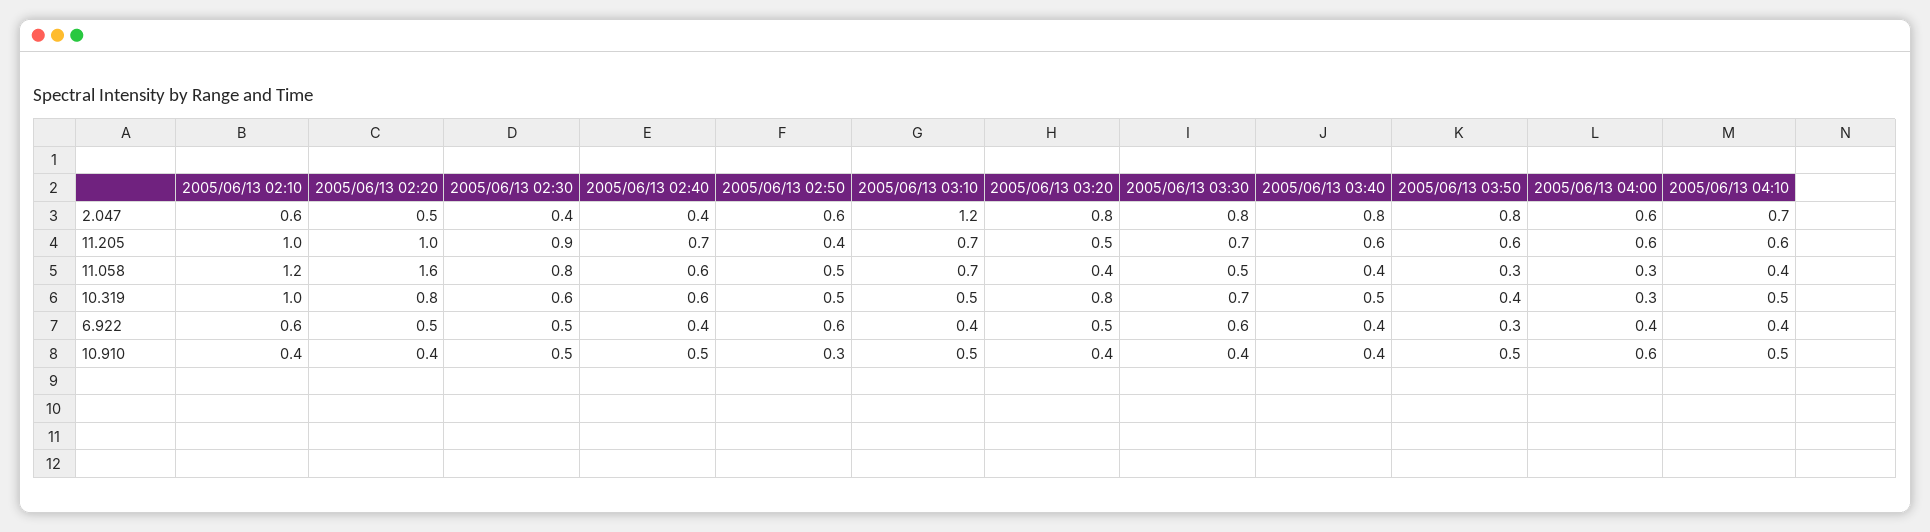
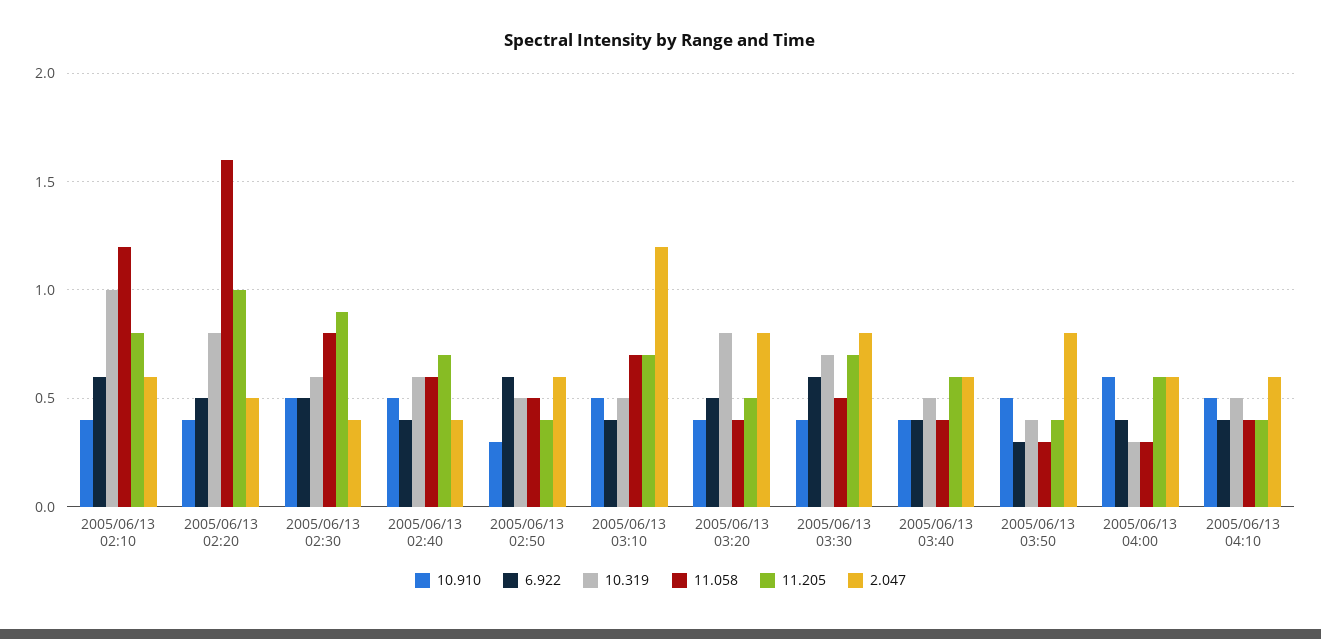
2.047, 2005/06/13 03:40: 0.8 -> 0.6
2.047, 2005/06/13 04:10: 0.7 -> 0.6
11.205, 2005/06/13 02:10: 1 -> 0.8
11.205, 2005/06/13 03:50: 0.6 -> 0.4
11.205, 2005/06/13 04:10: 0.6 -> 0.4

